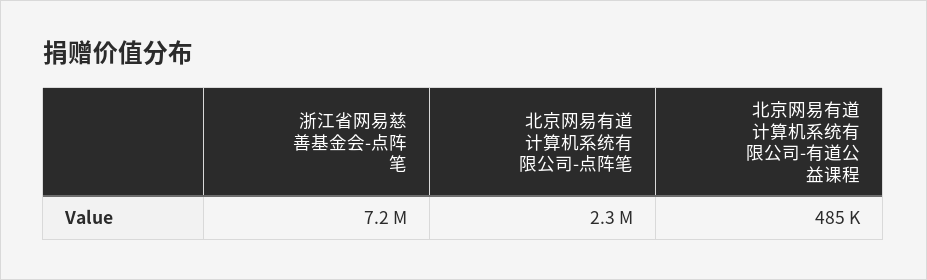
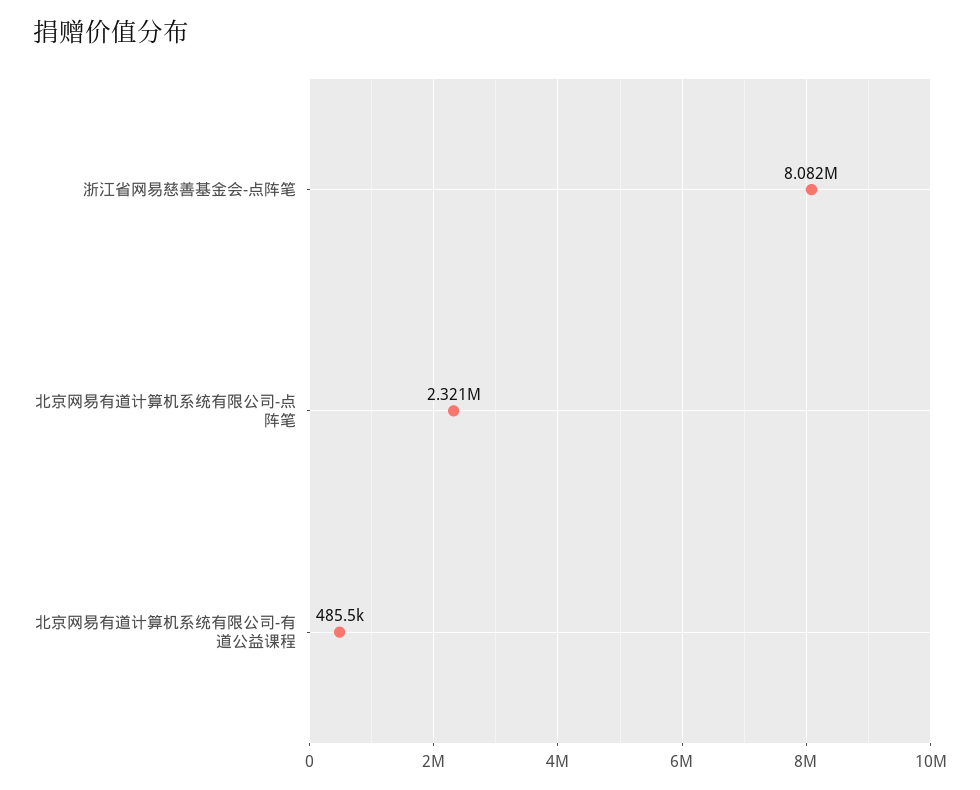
浙江省网易慈善基金会-点阵笔: 7200000 -> 8082000

